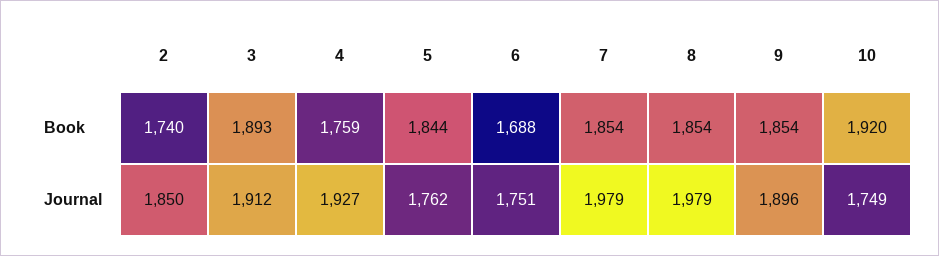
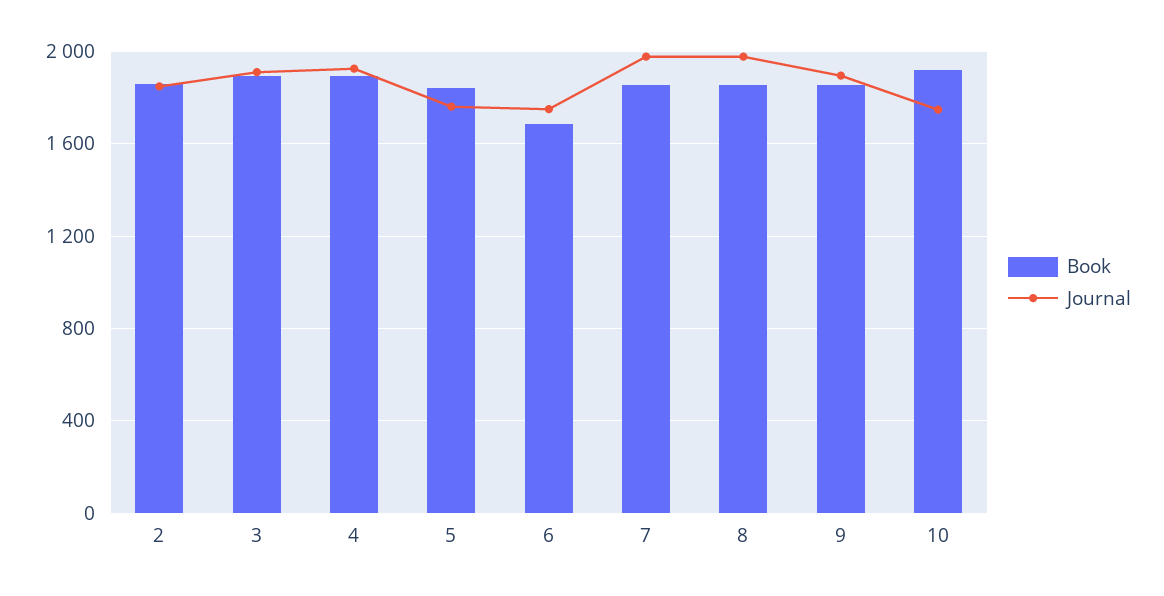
Book, 2: 1740 -> 1850
Book, 4: 1759 -> 1900

